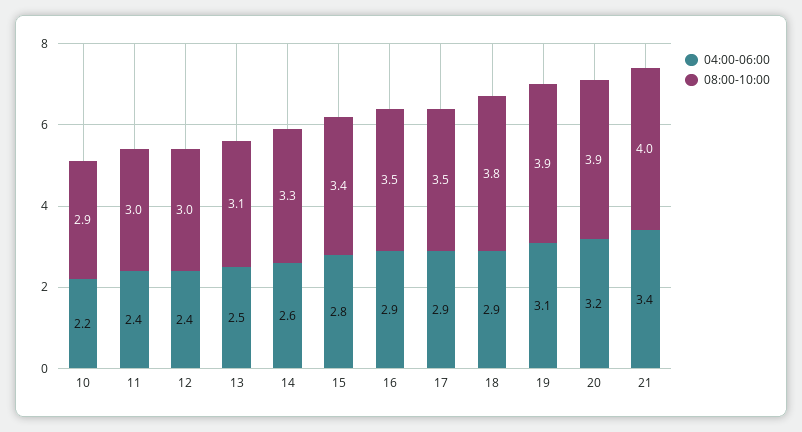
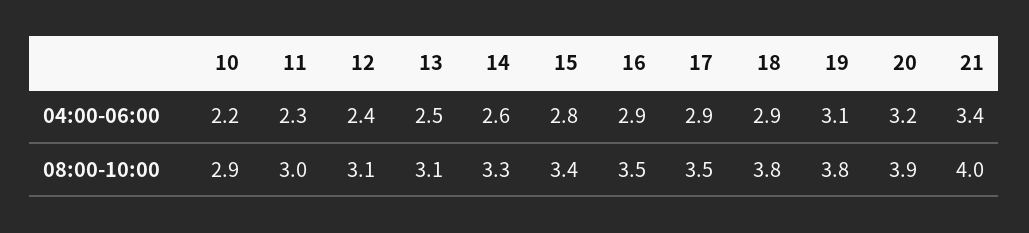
04:00-06:00, 11: 2.4 -> 2.3
08:00-10:00, 12: 3 -> 3.1
08:00-10:00, 19: 3.9 -> 3.8

